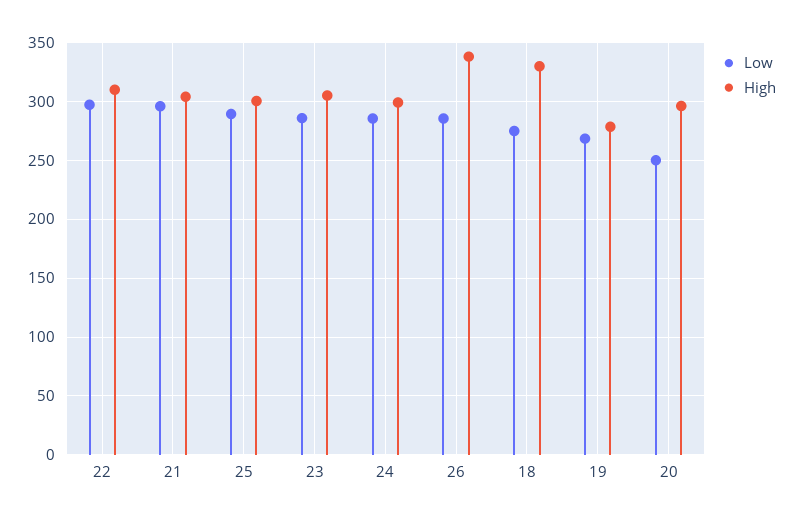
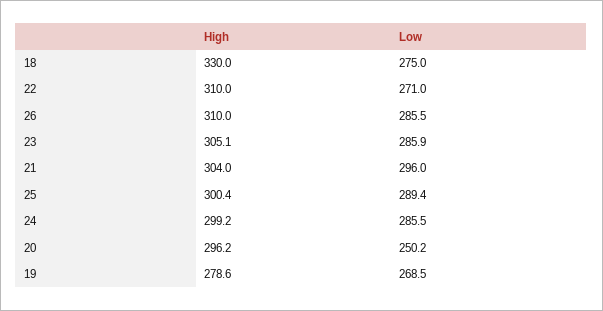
Low, 22: 300 -> 271
High, 26: 340 -> 310

